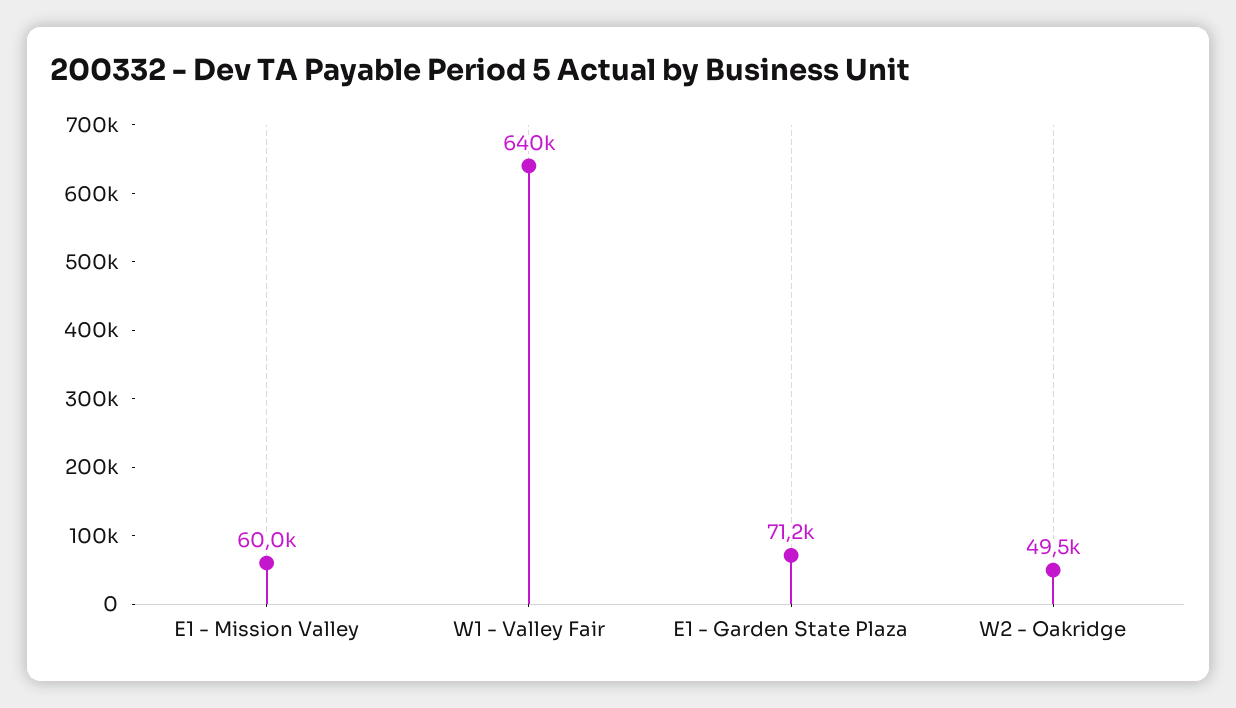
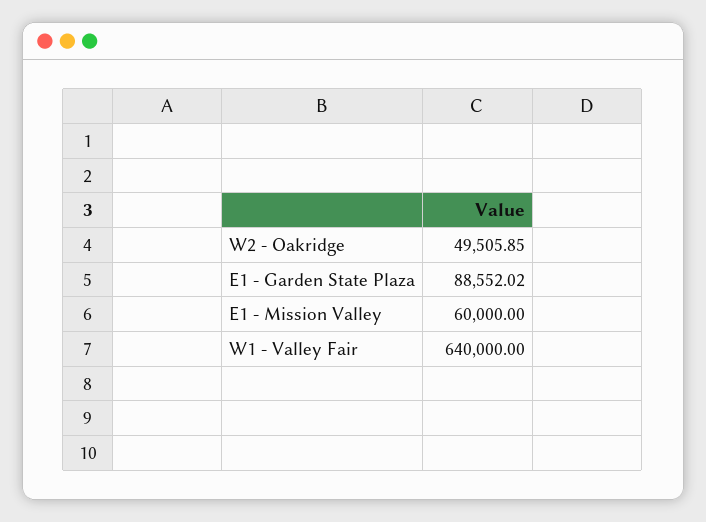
E1 - Garden State Plaza: 71200 -> 88552.02

